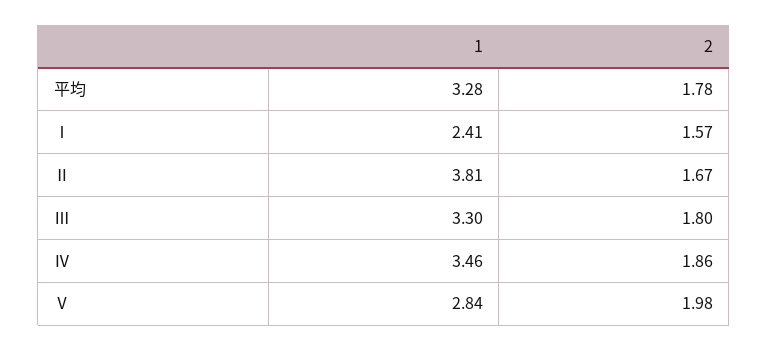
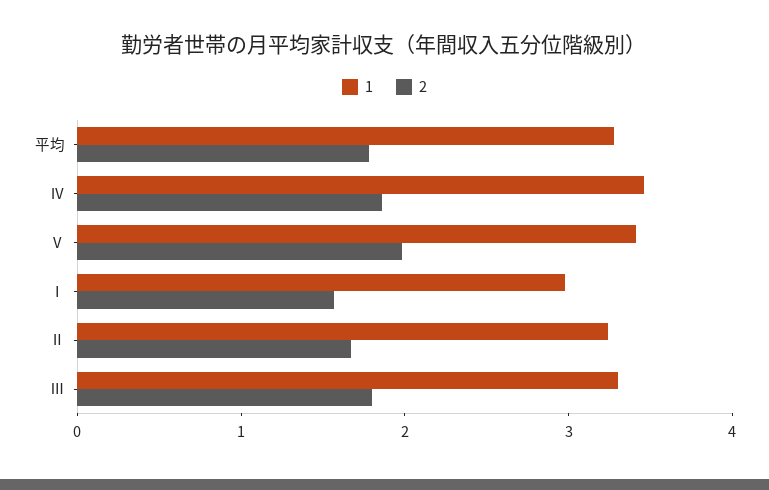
1, Ⅰ: 2.41 -> 3
1, Ⅱ: 3.81 -> 3.2
1, Ⅴ: 2.84 -> 3.4

